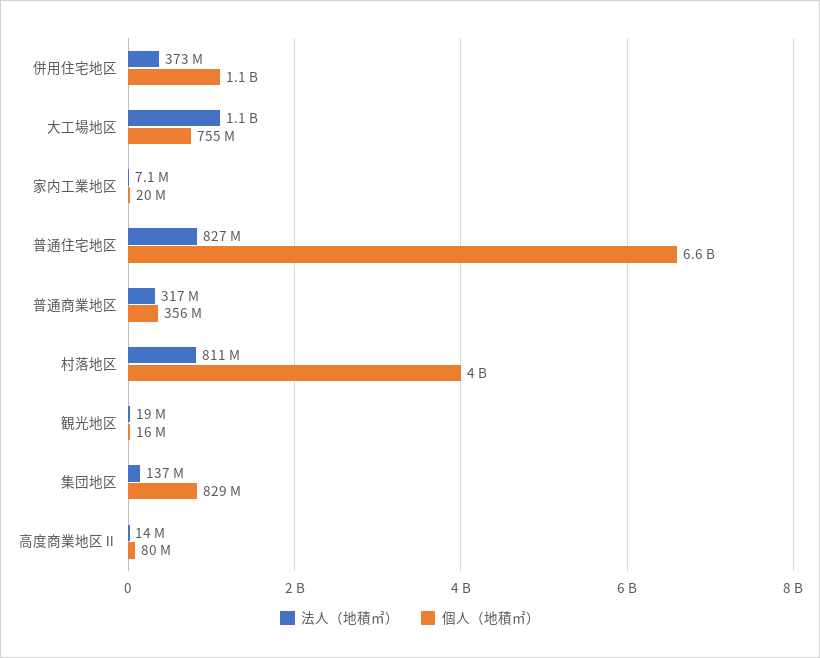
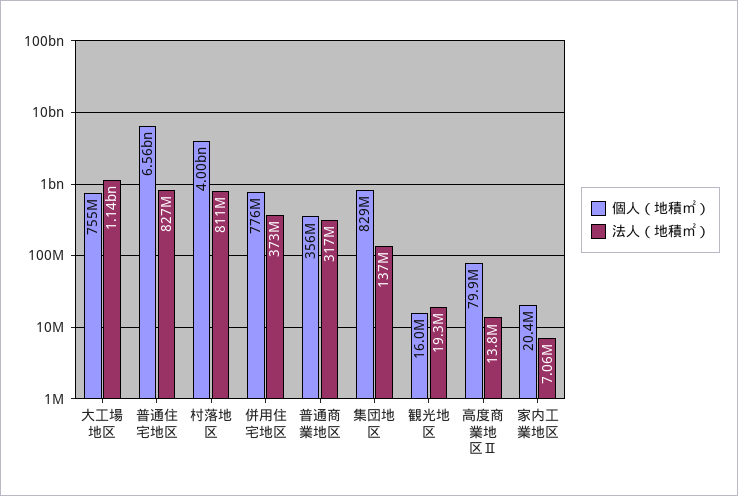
個人（地積㎡）, 併用住宅地区: 1100000000 -> 776000000

